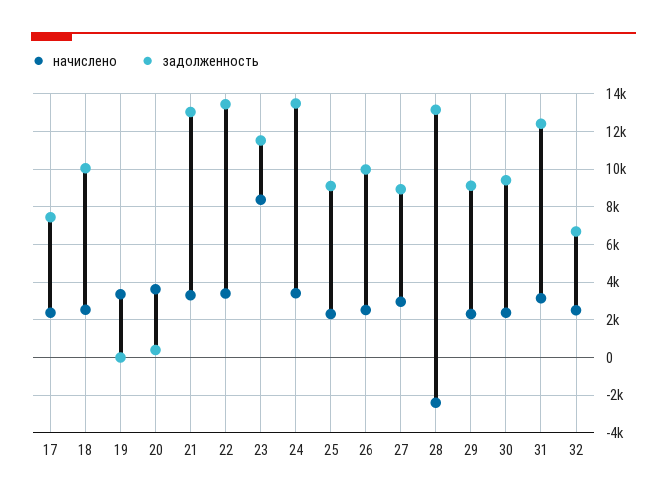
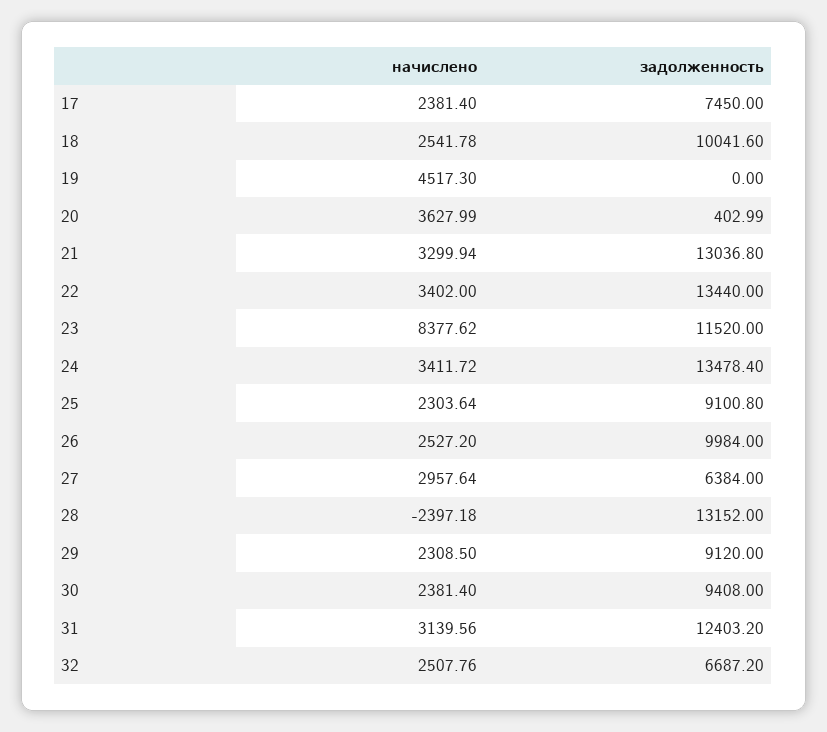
начислено, 19: 3500 -> 4517.3
задолженность, 27: 9000 -> 6384

